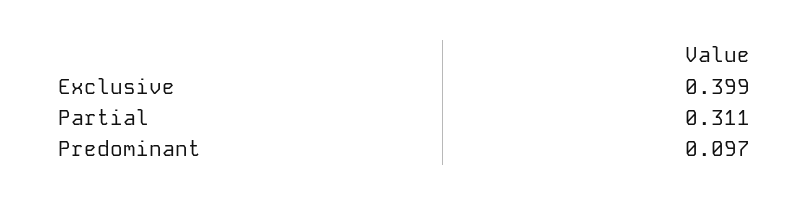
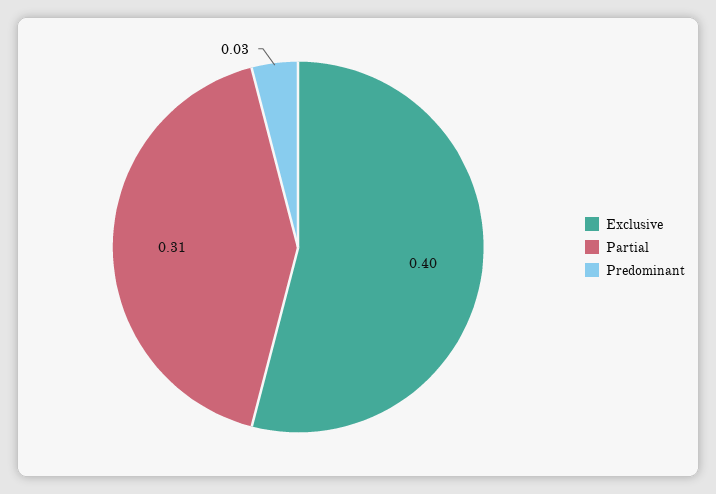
Predominant: 0.097 -> 0.03

